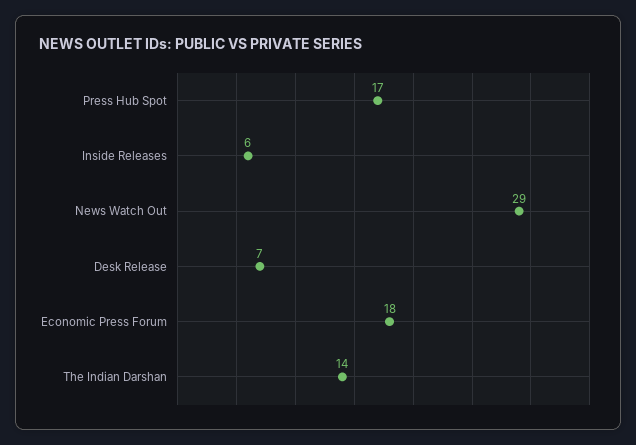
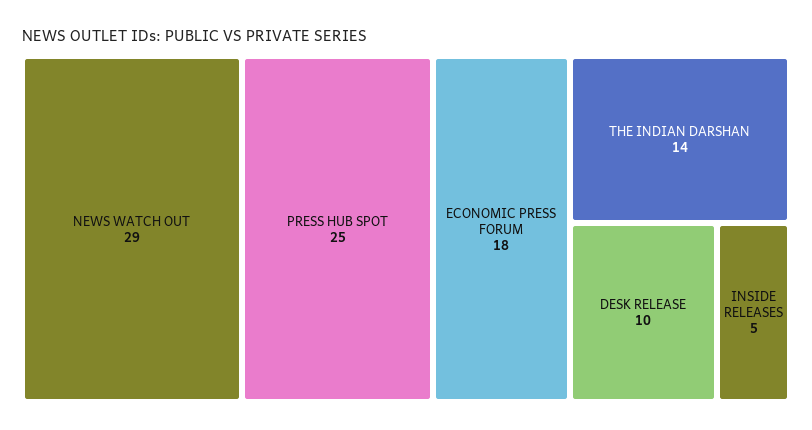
Press Hub Spot: 17 -> 25
Inside Releases: 6 -> 5
Desk Release: 7 -> 10

